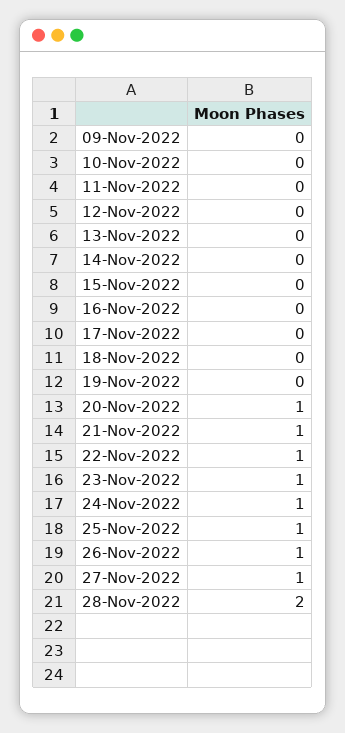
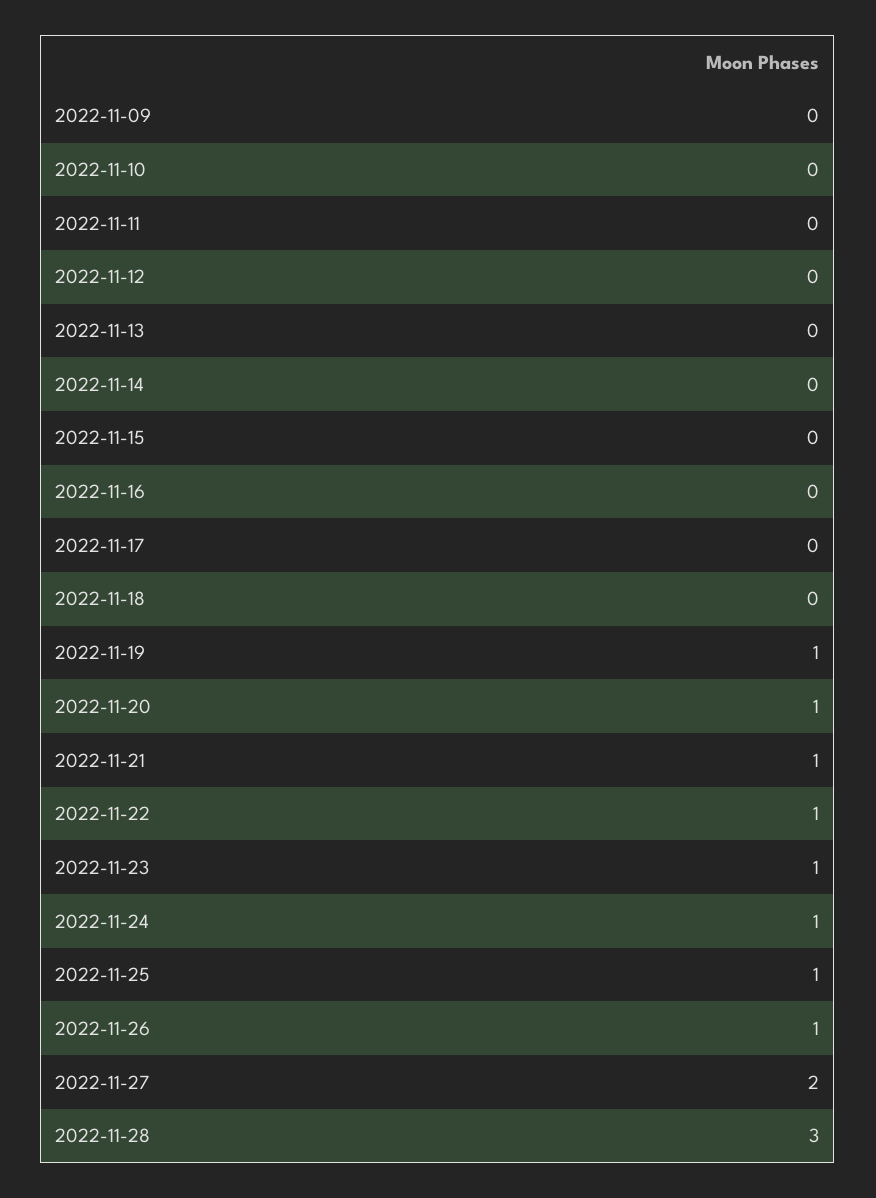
19-Nov-2022: 0 -> 1
27-Nov-2022: 1 -> 2
28-Nov-2022: 2 -> 3

